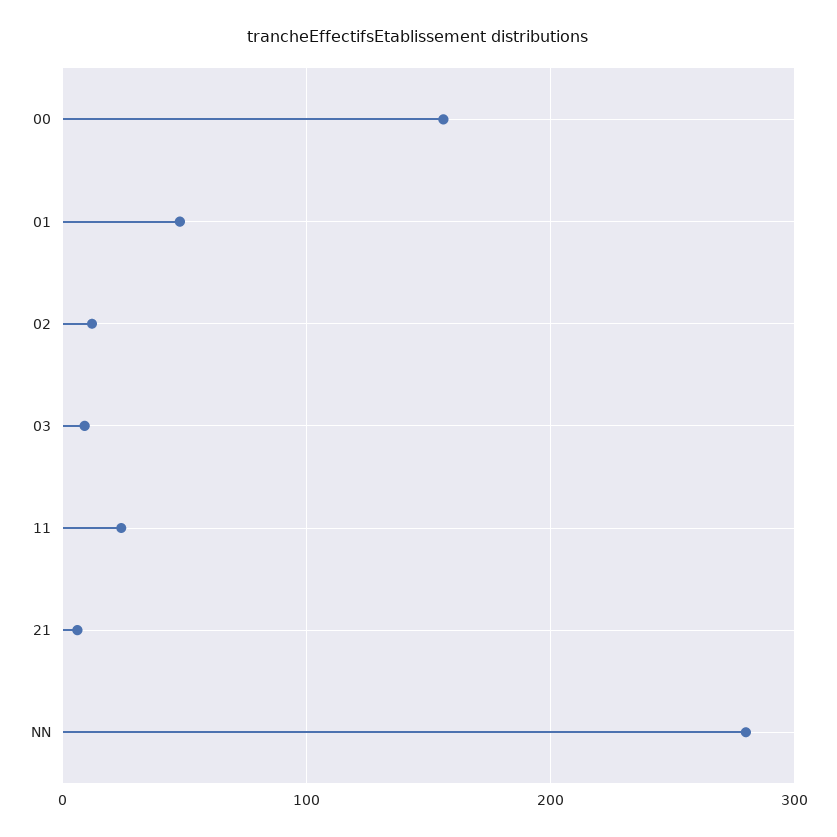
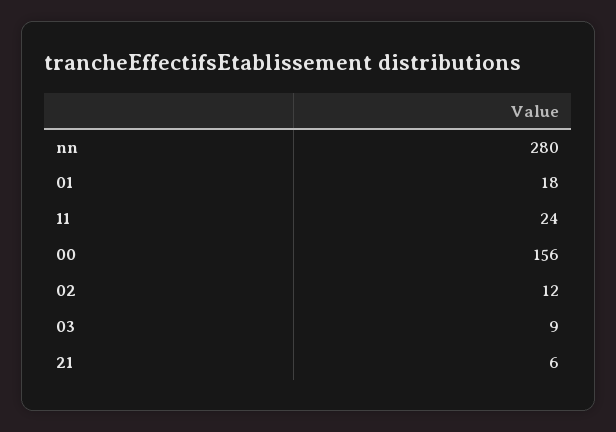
01: 50 -> 18

